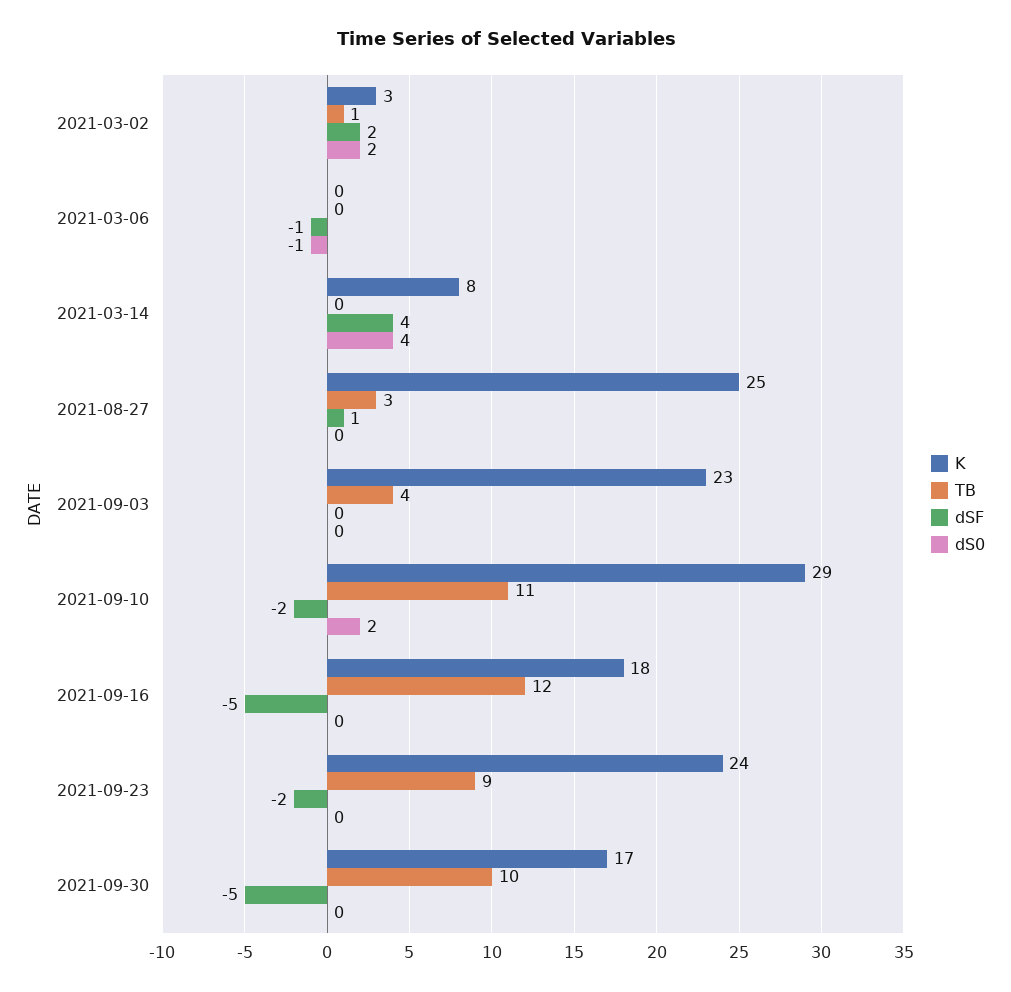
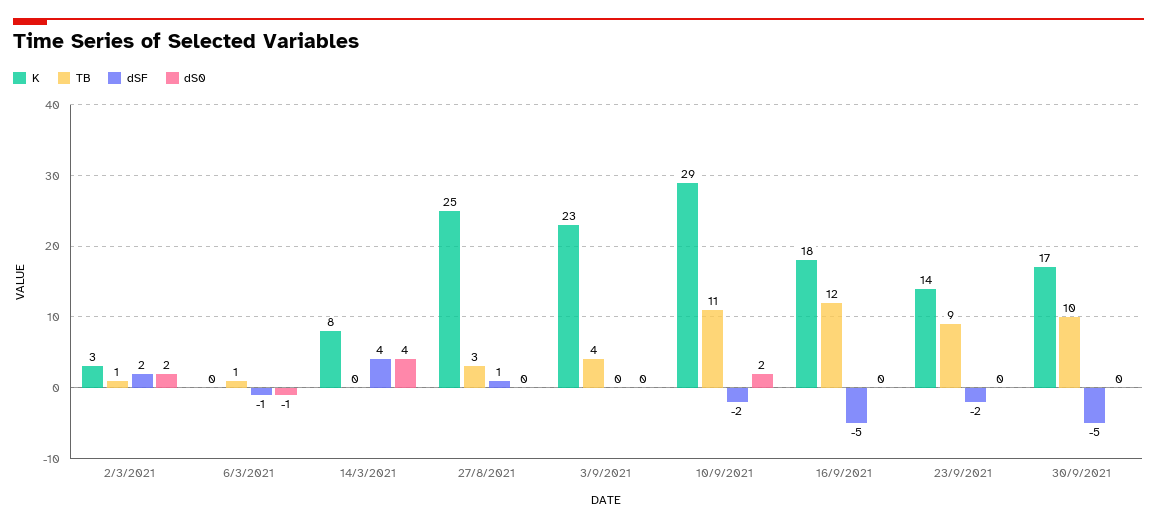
TB, 2021-03-06: 0 -> 1
K, 2021-09-23: 24 -> 14

